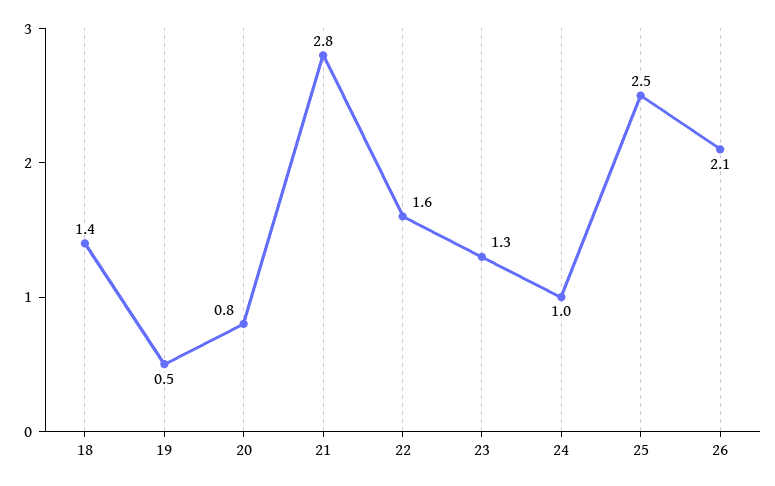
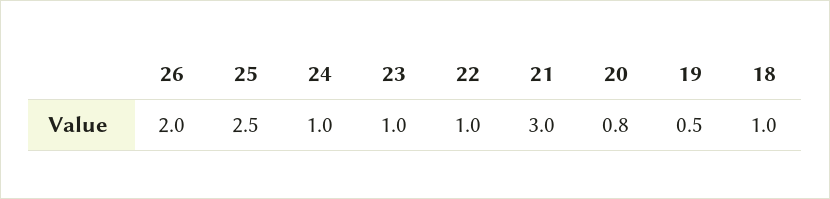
18: 1.4 -> 1
21: 2.8 -> 3
22: 1.6 -> 1
23: 1.3 -> 1
26: 2.1 -> 2

